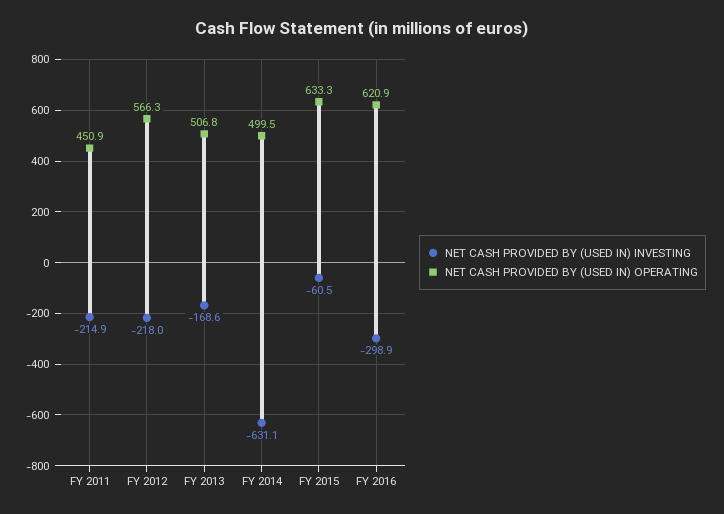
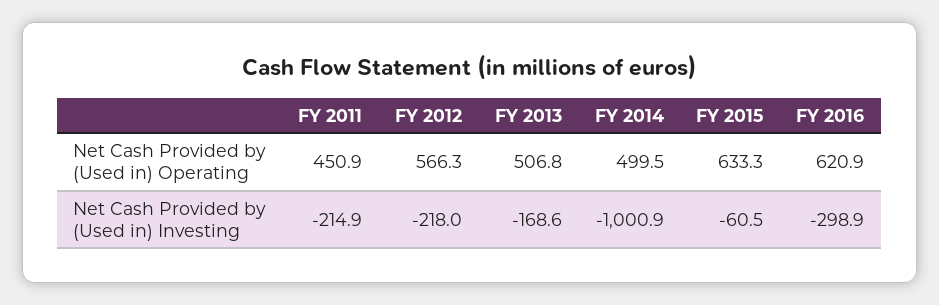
NET CASH PROVIDED BY (USED IN) INVESTING, FY 2014: -631.1 -> -1000.9

